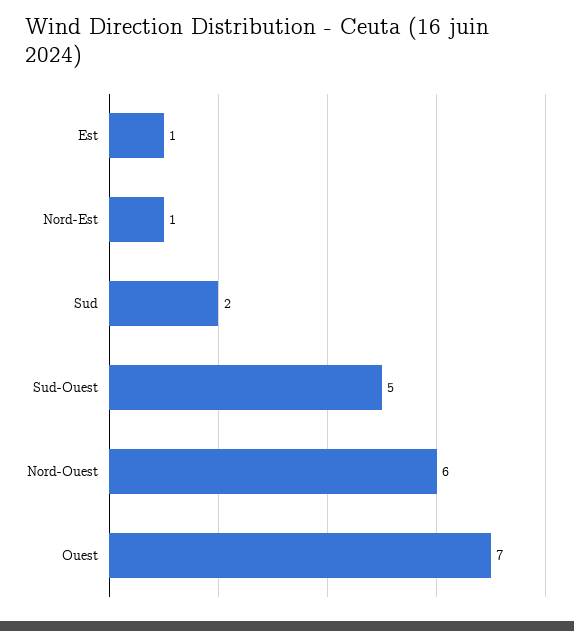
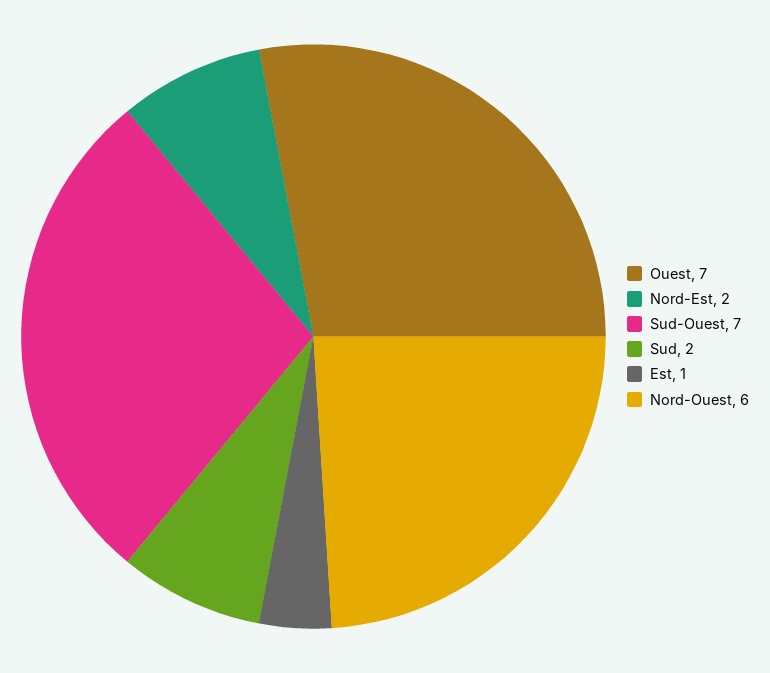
Nord-Est: 1 -> 2
Sud-Ouest: 5 -> 7

